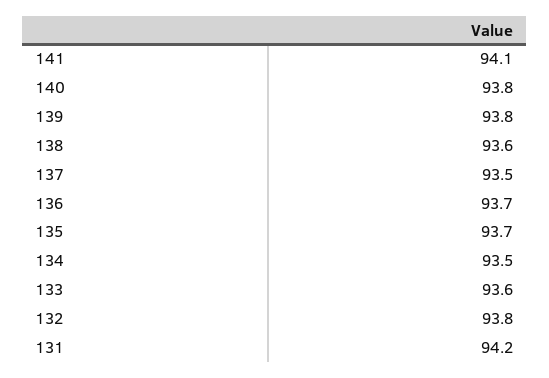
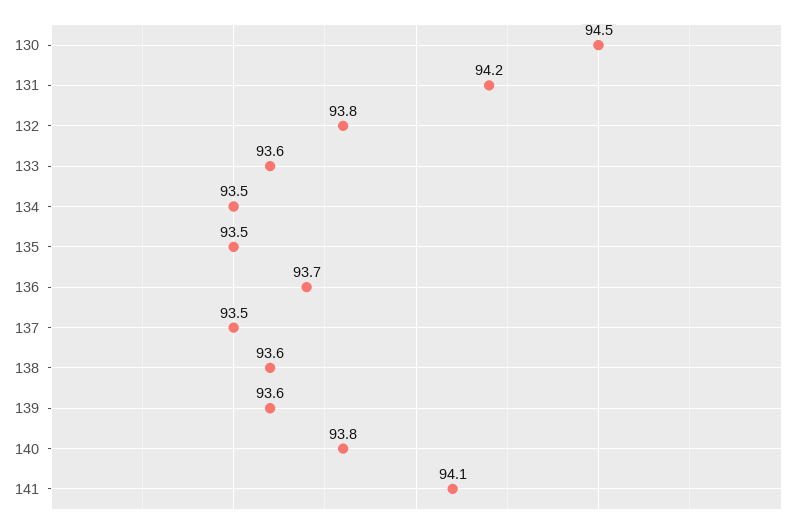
139: 93.8 -> 93.6
135: 93.7 -> 93.5
130: none -> 94.5

